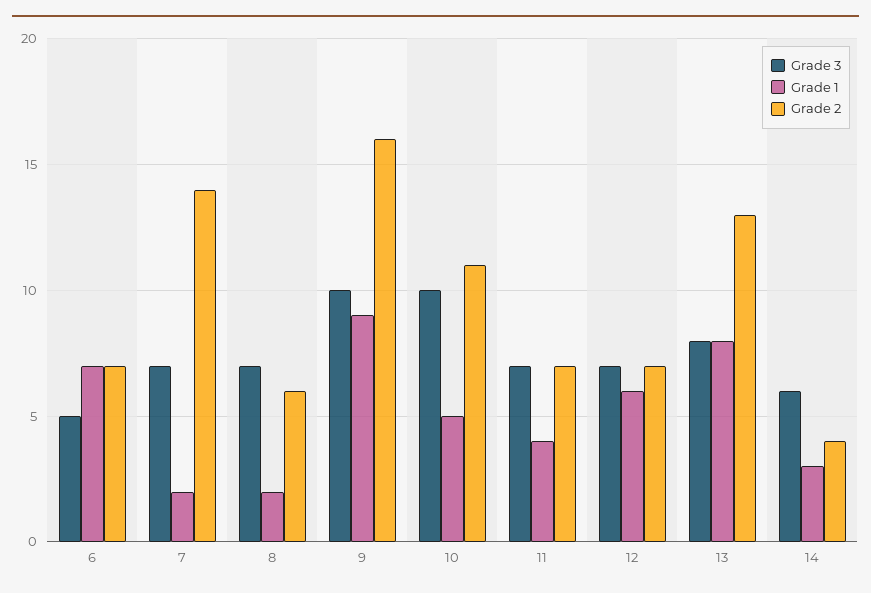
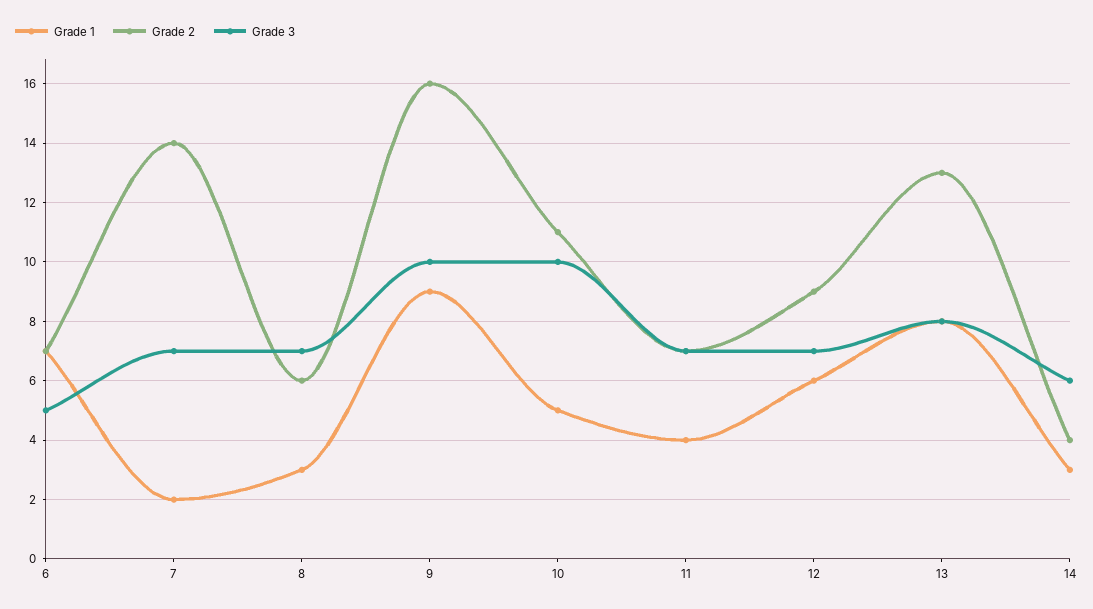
Grade 1, 8: 2 -> 3
Grade 2, 12: 7 -> 9

